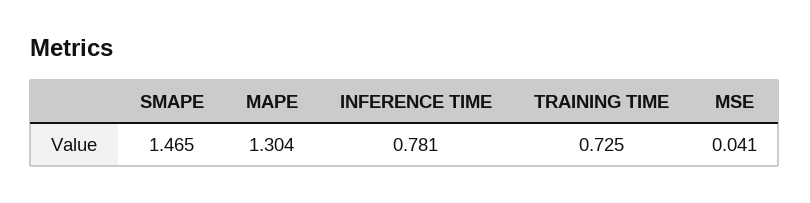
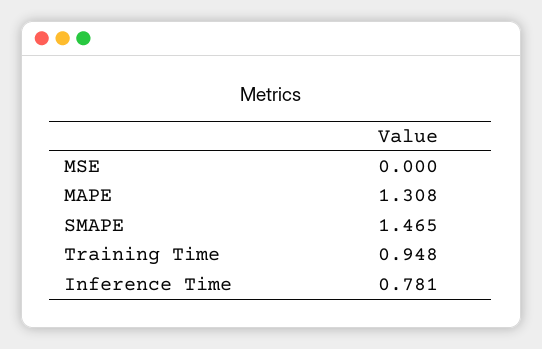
MAPE: 1.304 -> 1.308
TRAINING TIME: 0.725 -> 0.948
MSE: 0.041 -> 0

